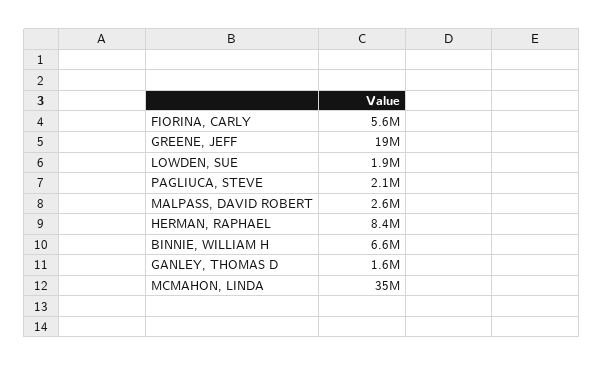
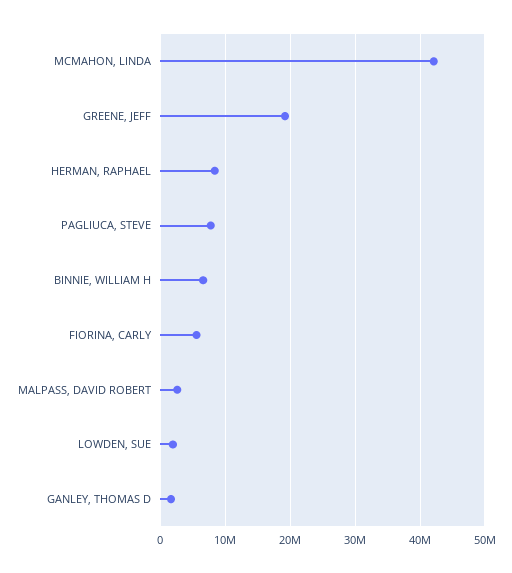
PAGLIUCA, STEVE: 2100000 -> 8000000
MCMAHON, LINDA: 35000000 -> 42000000

